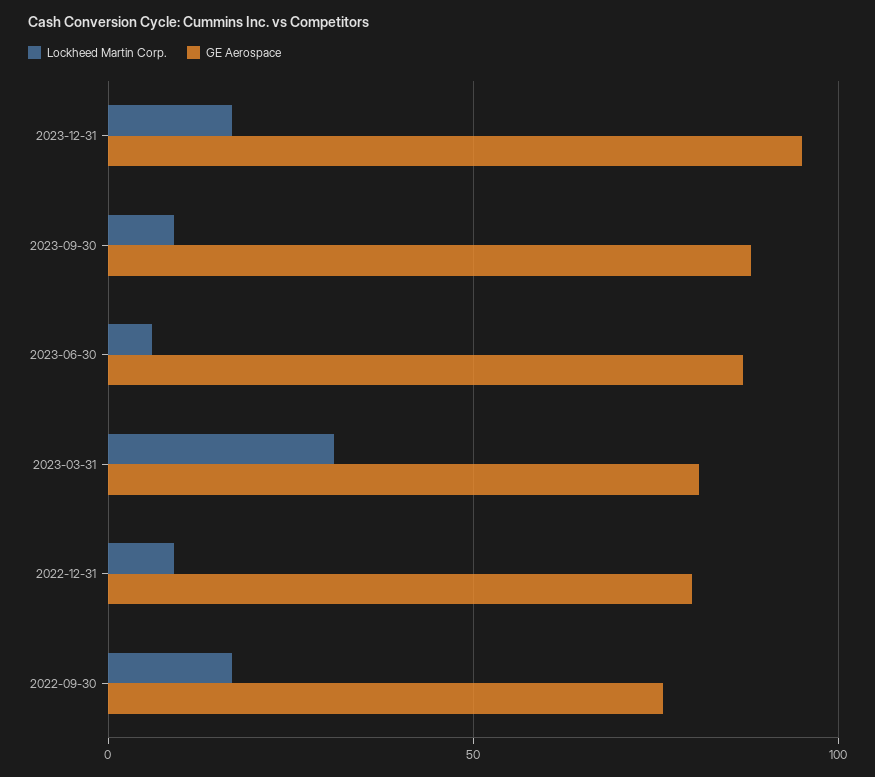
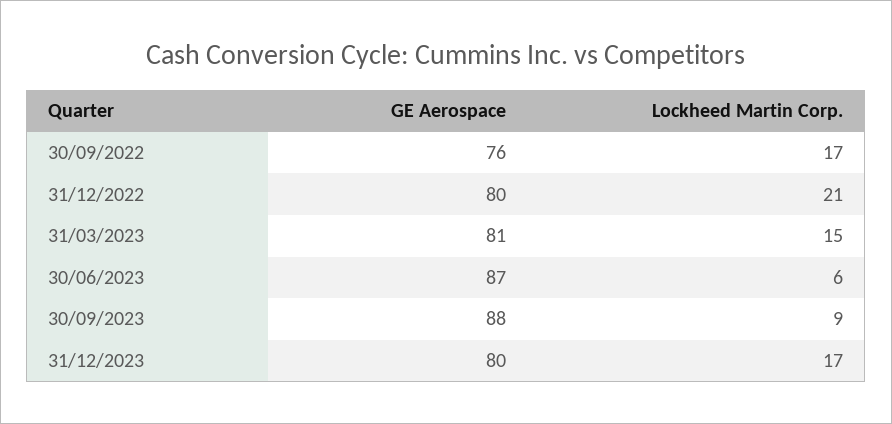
GE Aerospace, 2023-12-31: 95 -> 80
Lockheed Martin Corp., 2023-03-31: 30 -> 15
Lockheed Martin Corp., 2022-12-31: 10 -> 21

